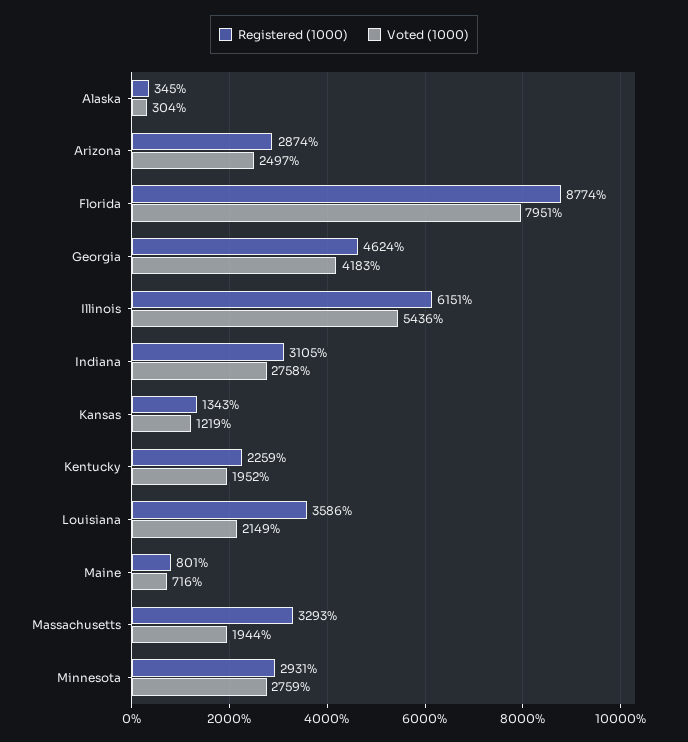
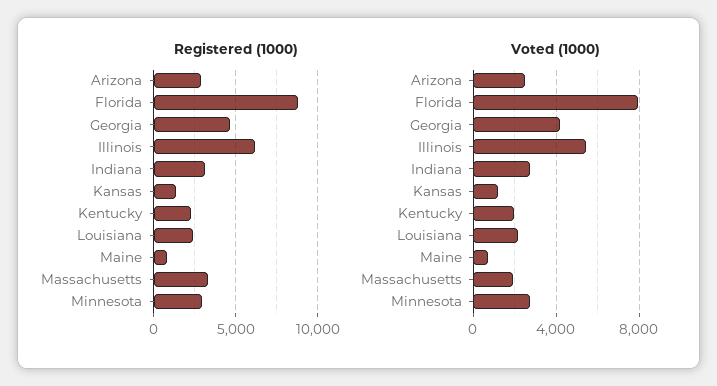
Registered (1000), Alaska: 345 -> none
Voted (1000), Alaska: 304 -> none
Registered (1000), Louisiana: 3586 -> 2500

